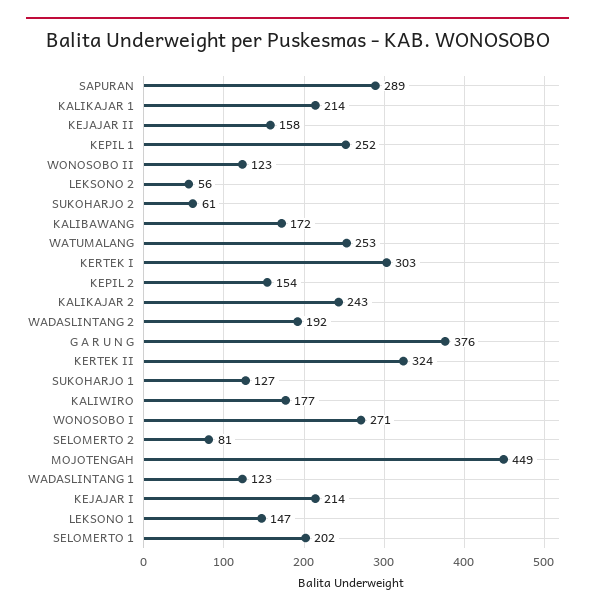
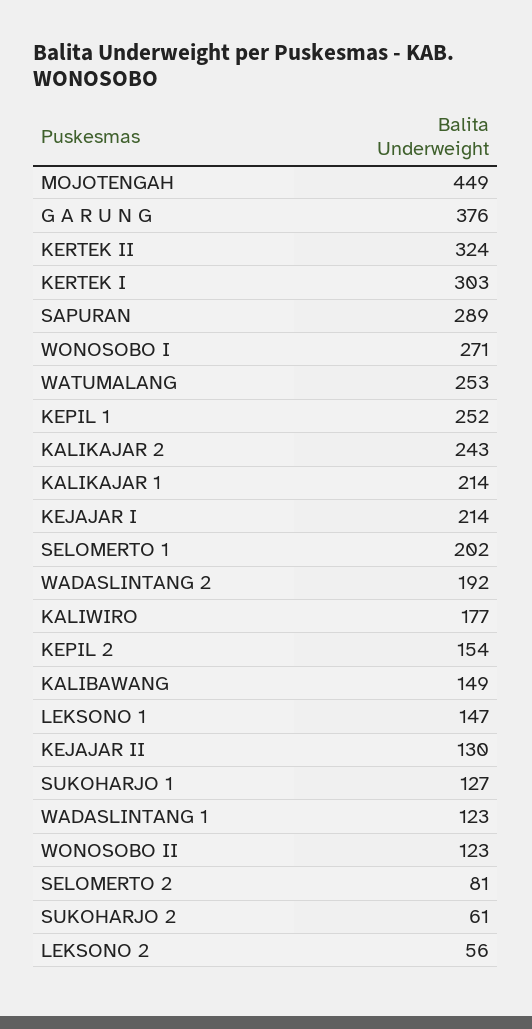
KEJAJAR II: 158 -> 130
KALIBAWANG: 172 -> 149

